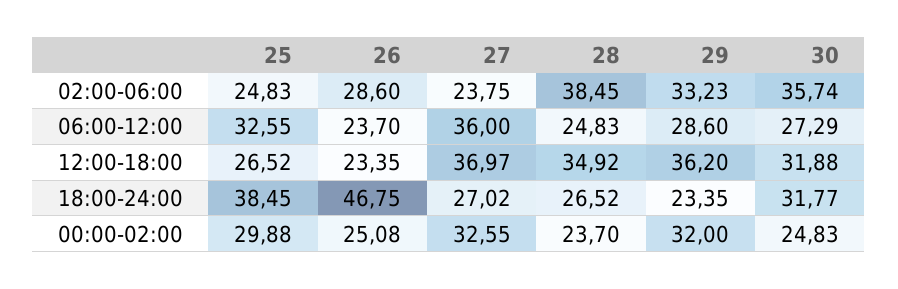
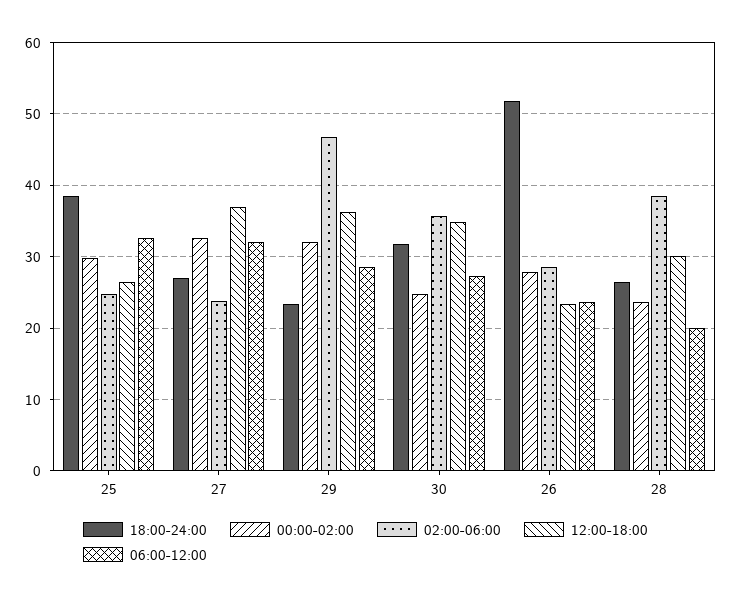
02:00-06:00, 29: 33.23 -> 47
06:00-12:00, 27: 36 -> 32
06:00-12:00, 28: 24.83 -> 20
12:00-18:00, 28: 34.92 -> 30
12:00-18:00, 30: 31.88 -> 35
18:00-24:00, 26: 46.75 -> 52
00:00-02:00, 26: 25.08 -> 28

